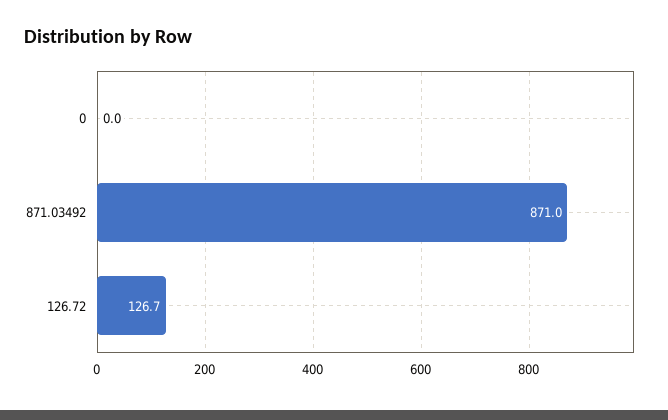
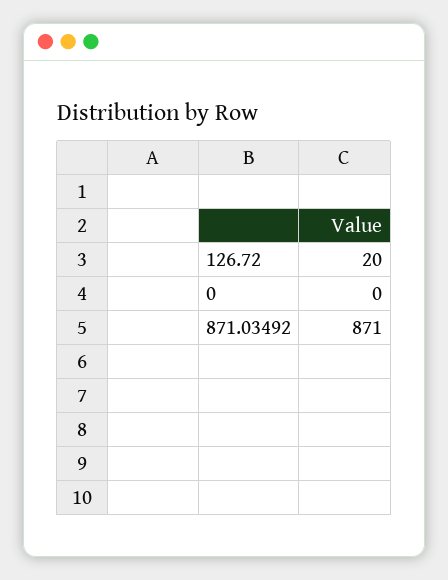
126.72: 126.7 -> 20

